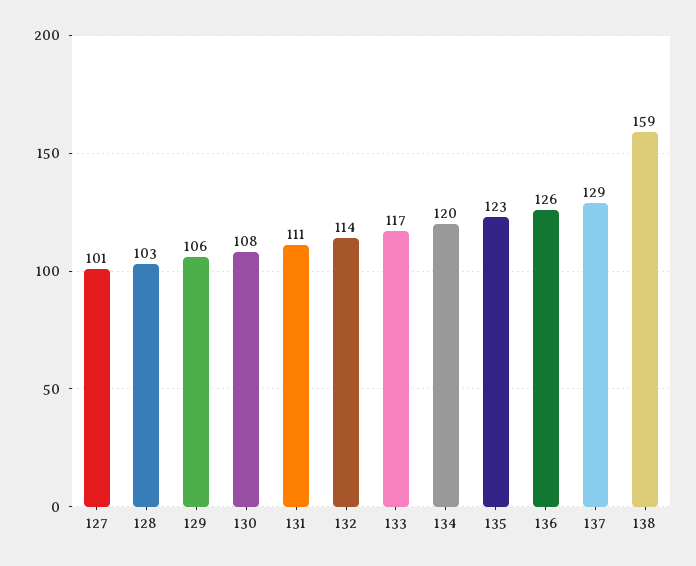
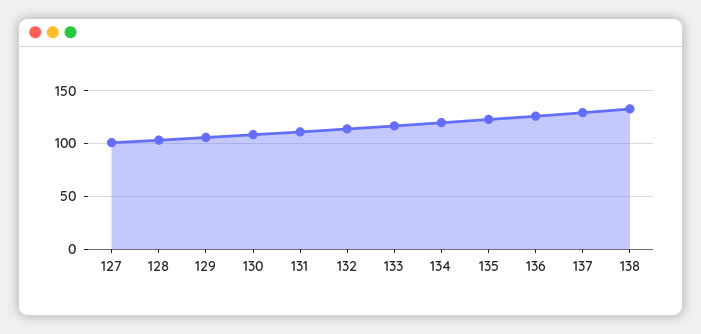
138: 159 -> 130

